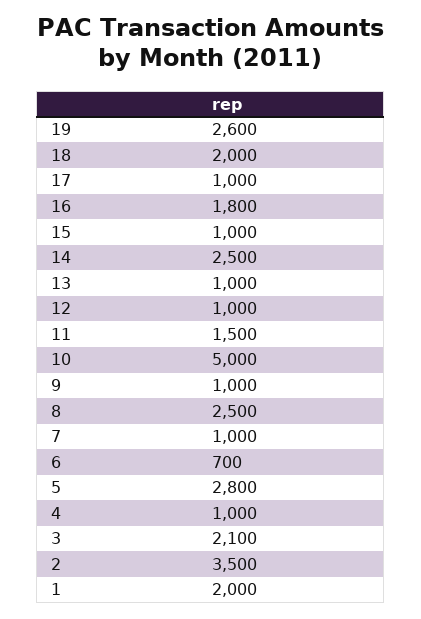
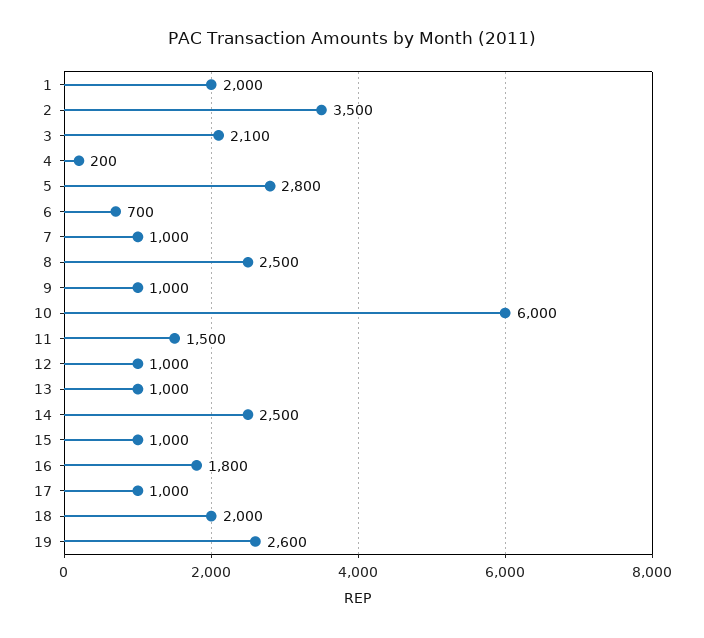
10: 5000 -> 6000
4: 1000 -> 200

